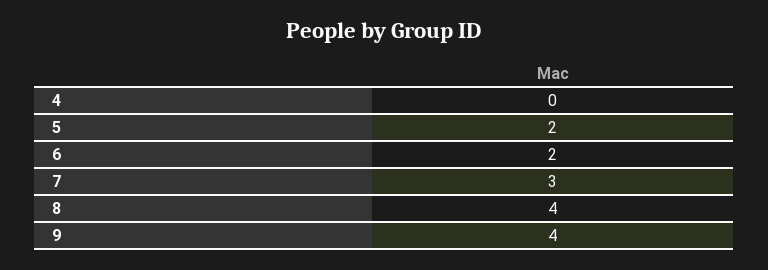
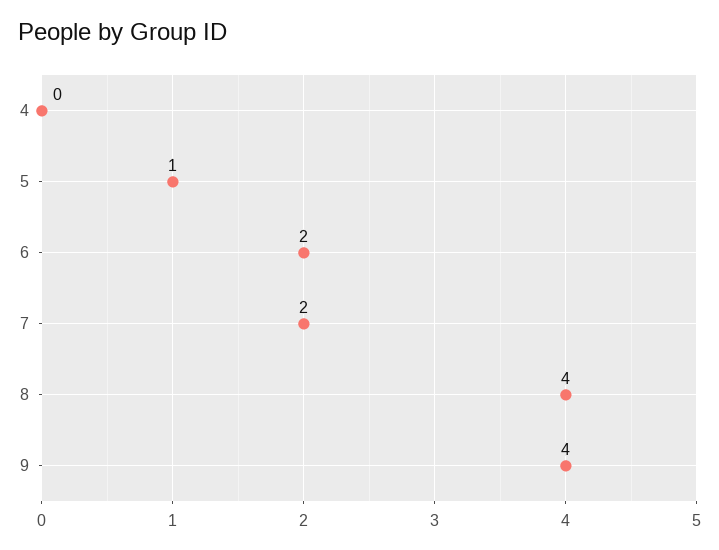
5: 2 -> 1
7: 3 -> 2

